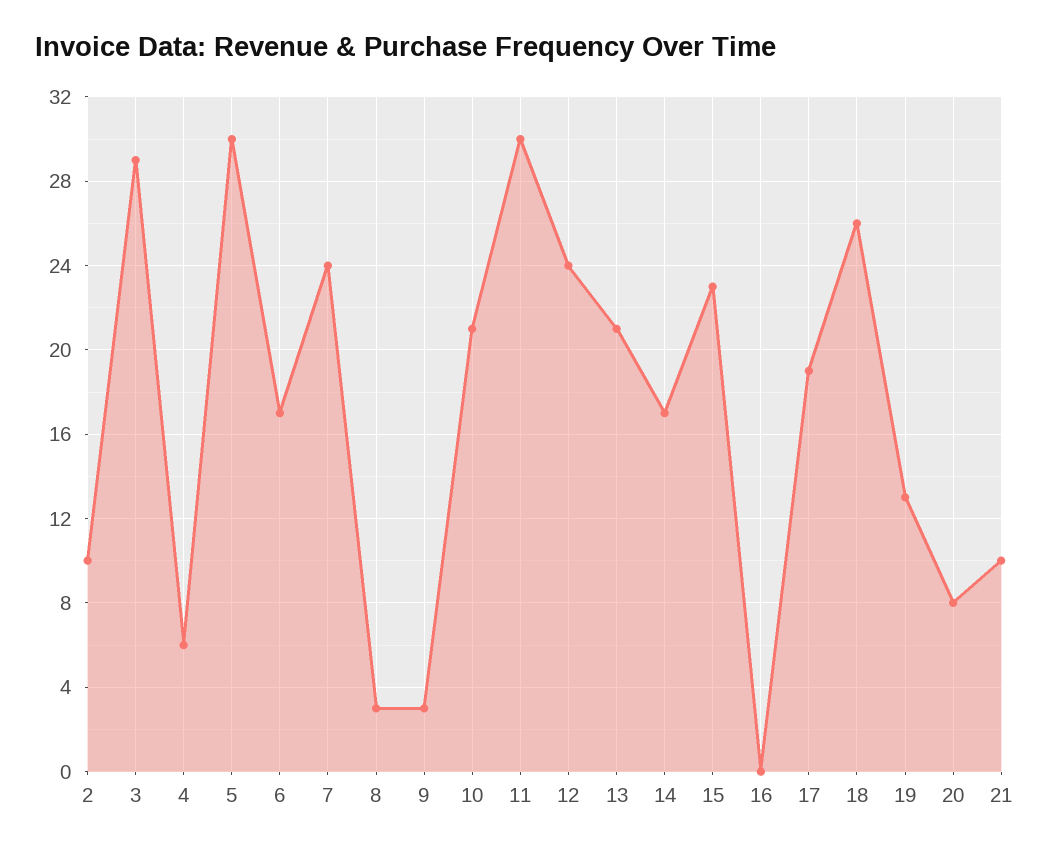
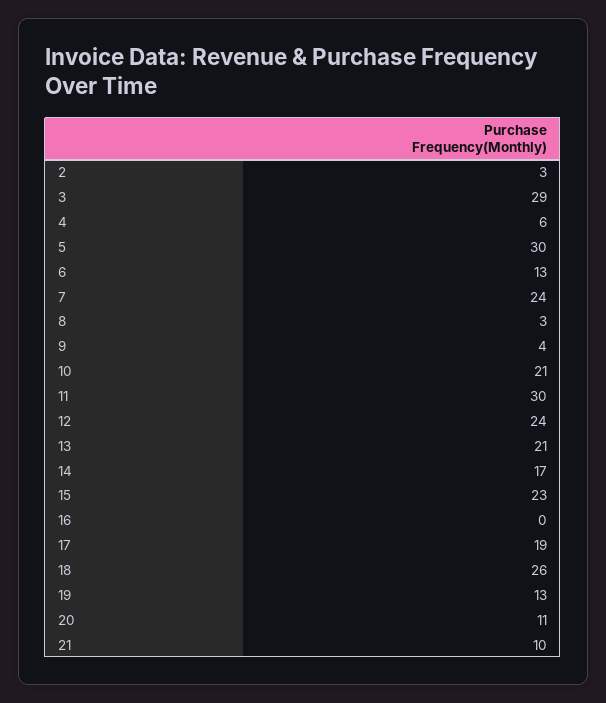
2: 10 -> 3
6: 17 -> 13
9: 3 -> 4
20: 8 -> 11

